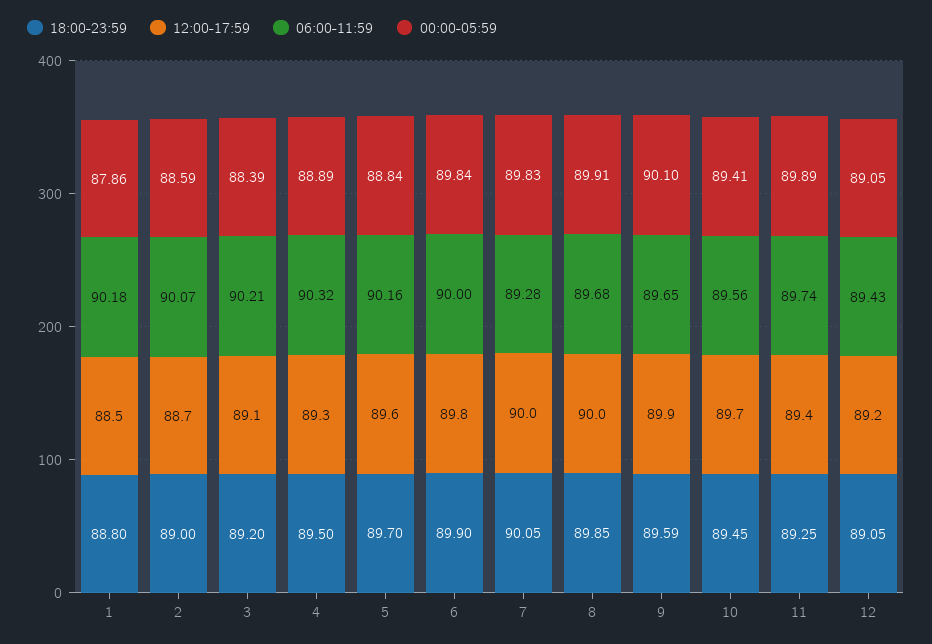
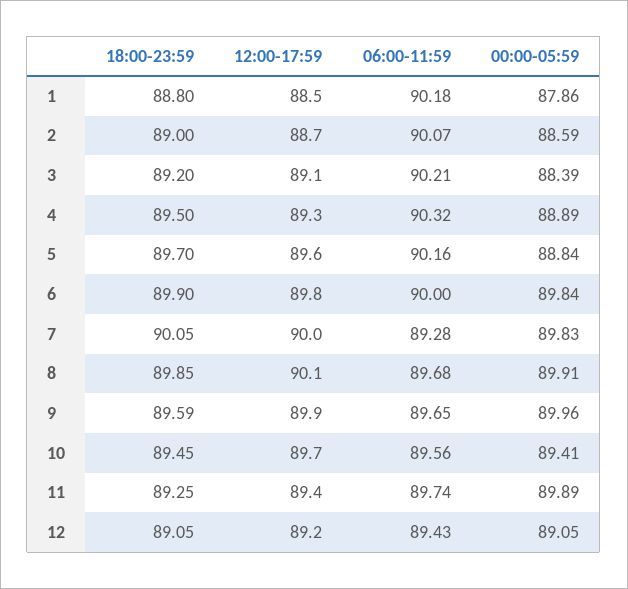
12:00-17:59, 8: 90 -> 90.1
00:00-05:59, 9: 90.1 -> 89.96

